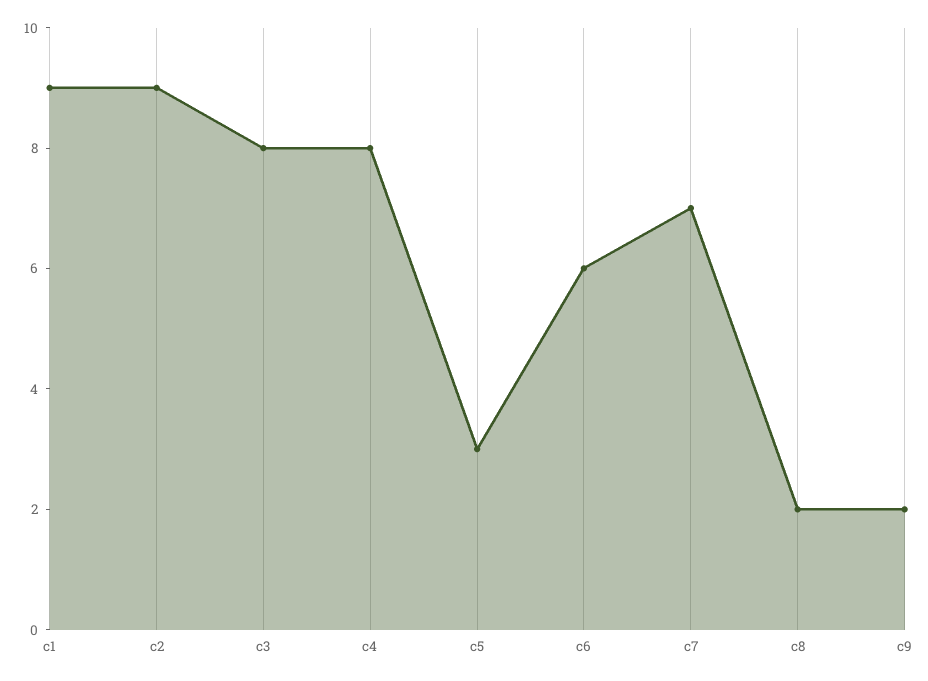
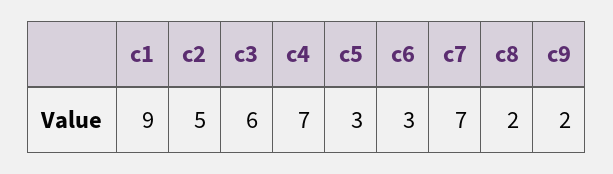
c2: 9 -> 5
c3: 8 -> 6
c4: 8 -> 7
c6: 6 -> 3

